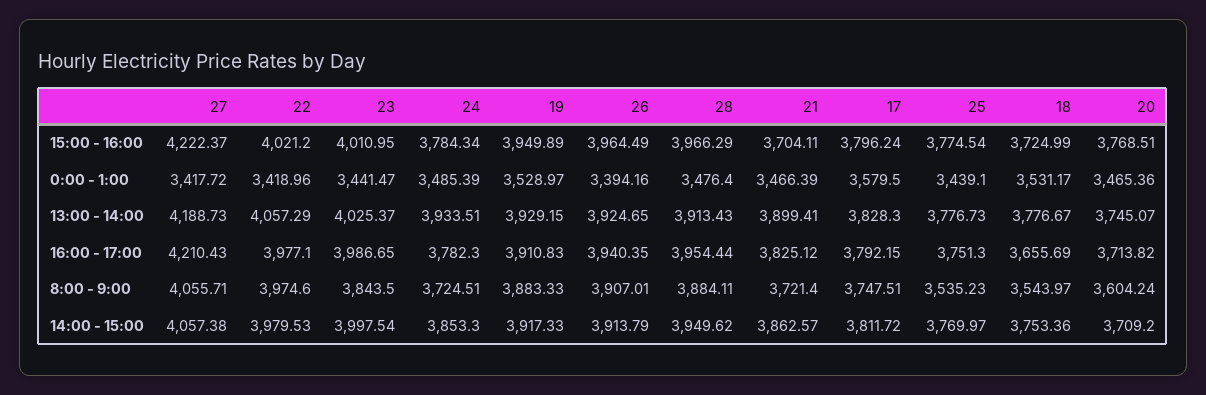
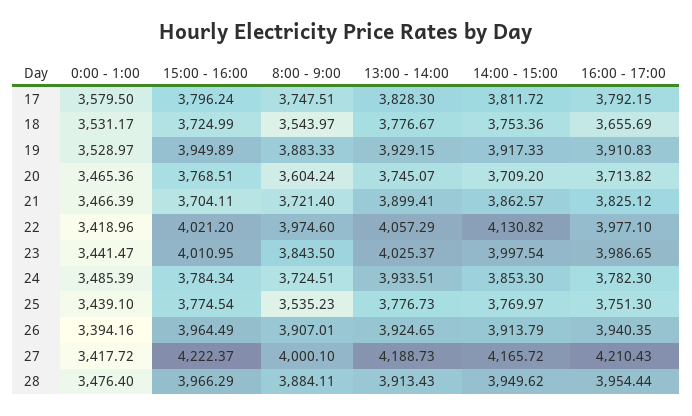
27, 8:00 - 9:00: 4055.71 -> 4000.1
27, 14:00 - 15:00: 4057.38 -> 4165.72
22, 14:00 - 15:00: 3979.53 -> 4130.82

